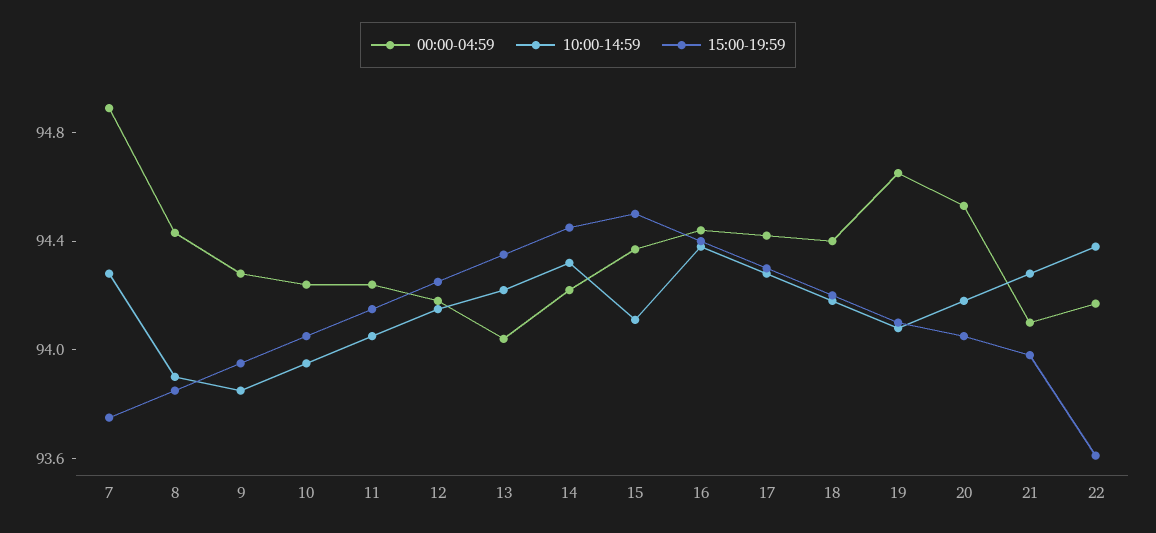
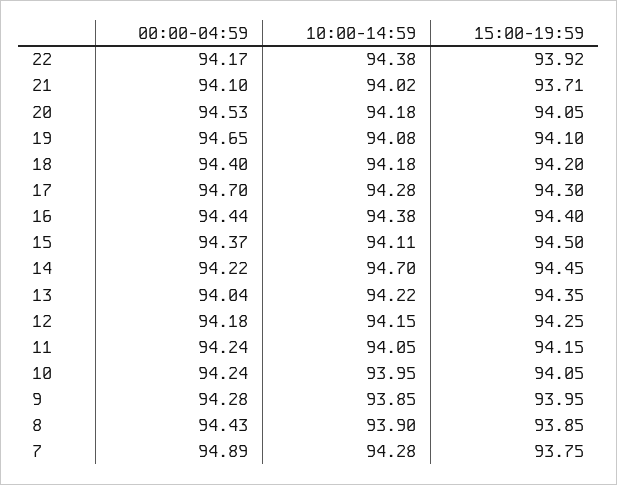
10:00-14:59, 14: 94.3 -> 94.7
00:00-04:59, 17: 94.4 -> 94.7
10:00-14:59, 21: 94.3 -> 94.02
15:00-19:59, 21: 94 -> 93.71
15:00-19:59, 22: 93.6 -> 93.92

